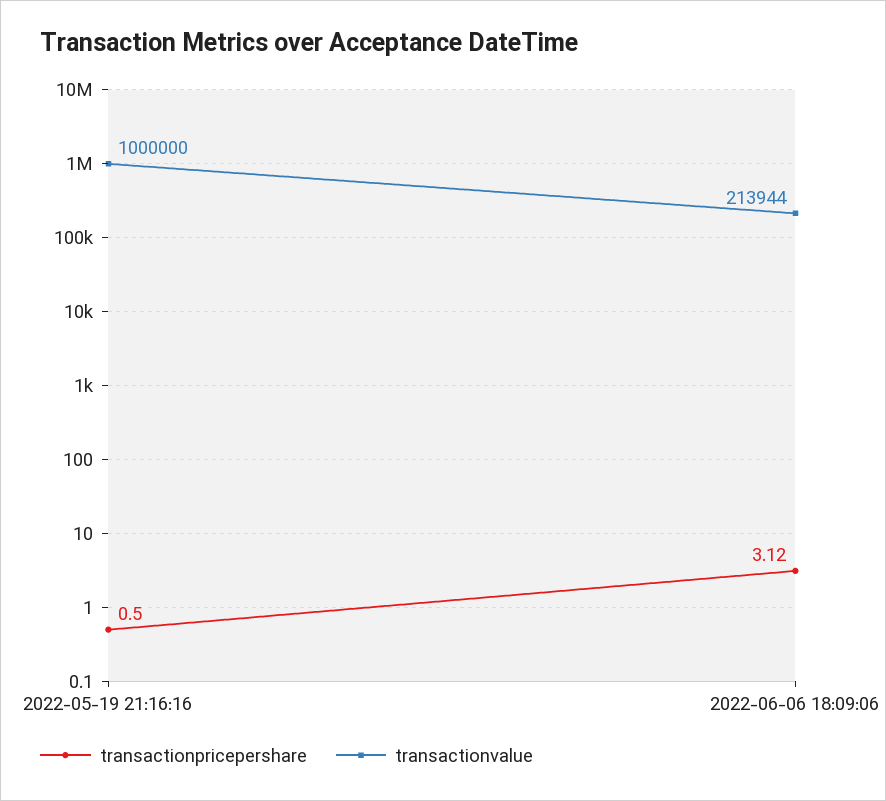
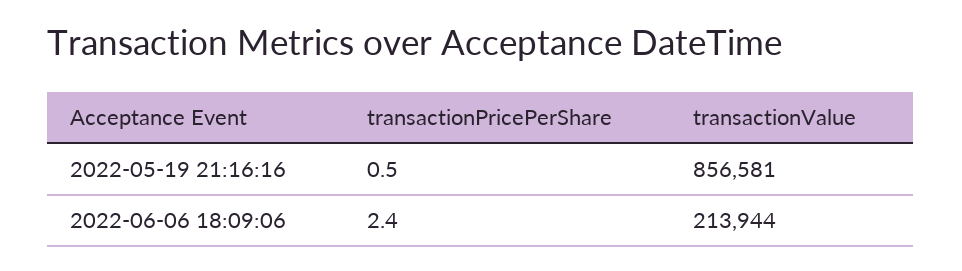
transactionvalue, 2022-05-19 21:16:16: 1000000 -> 856581
transactionpricepershare, 2022-06-06 18:09:06: 3.12 -> 2.4

